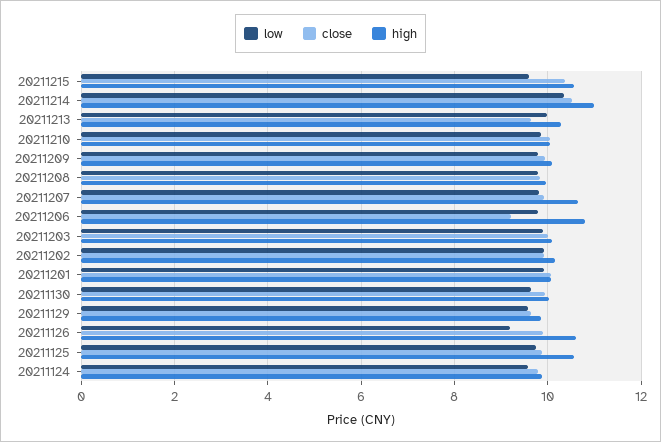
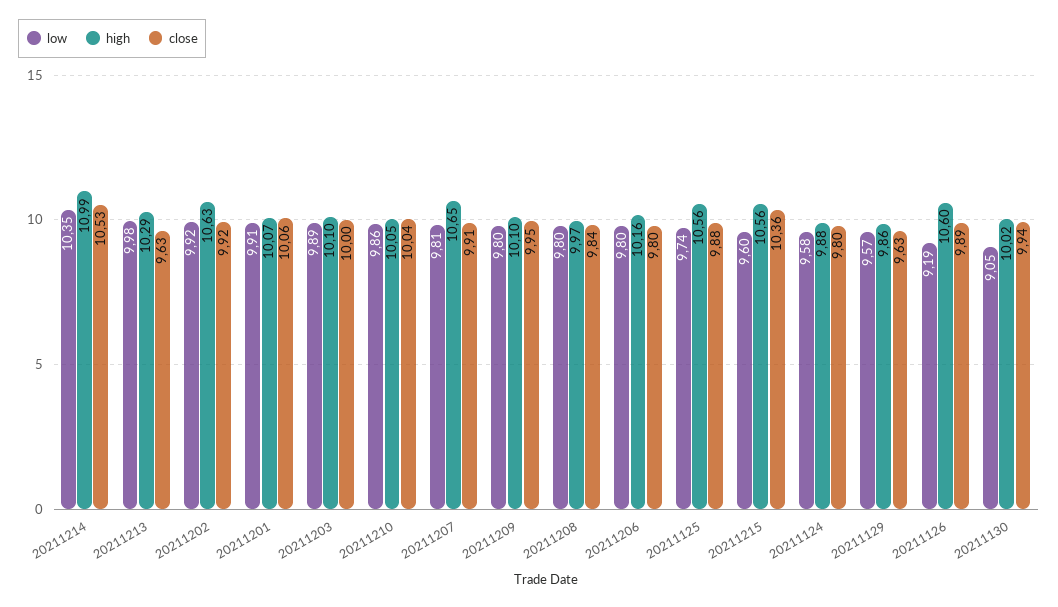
close, 20211206: 9.2 -> 9.8
high, 20211206: 10.8 -> 10.16
high, 20211202: 10.2 -> 10.63
low, 20211130: 9.6 -> 9.05

